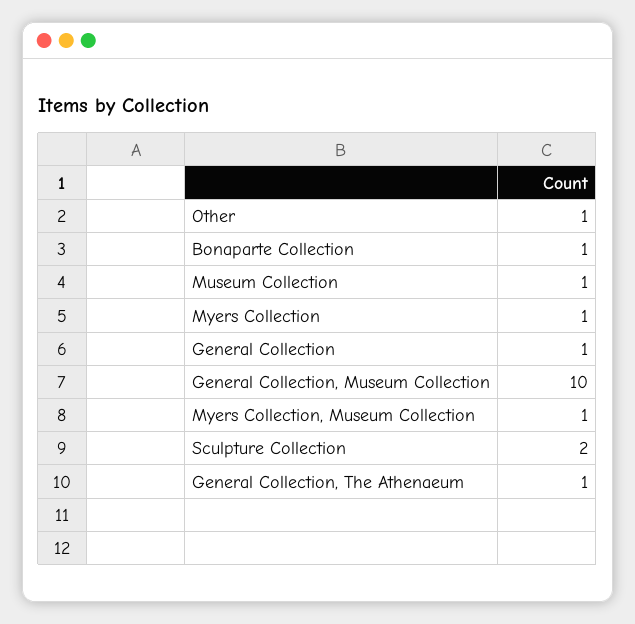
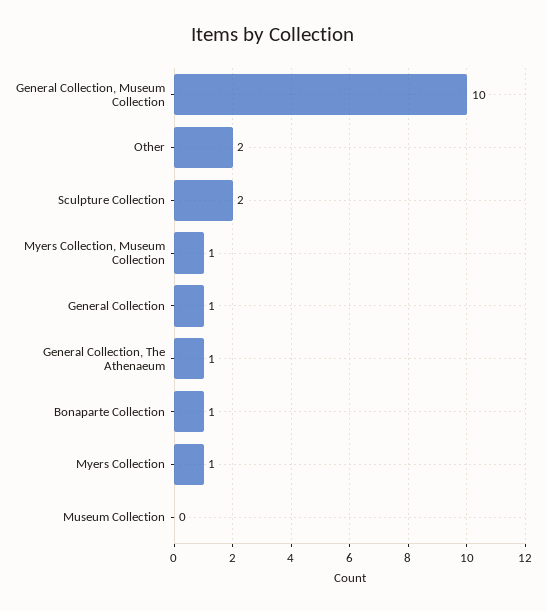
Other: 1 -> 2
Museum Collection: 1 -> 0

